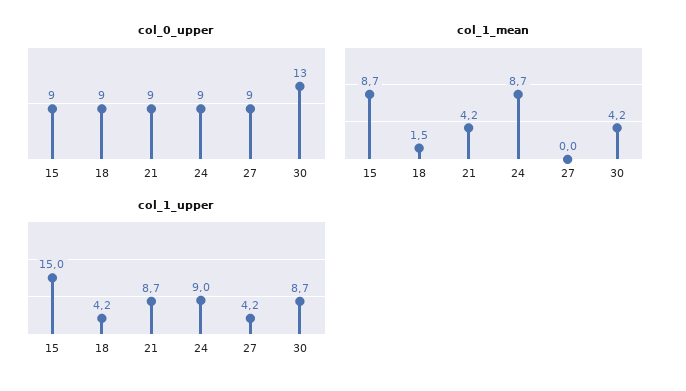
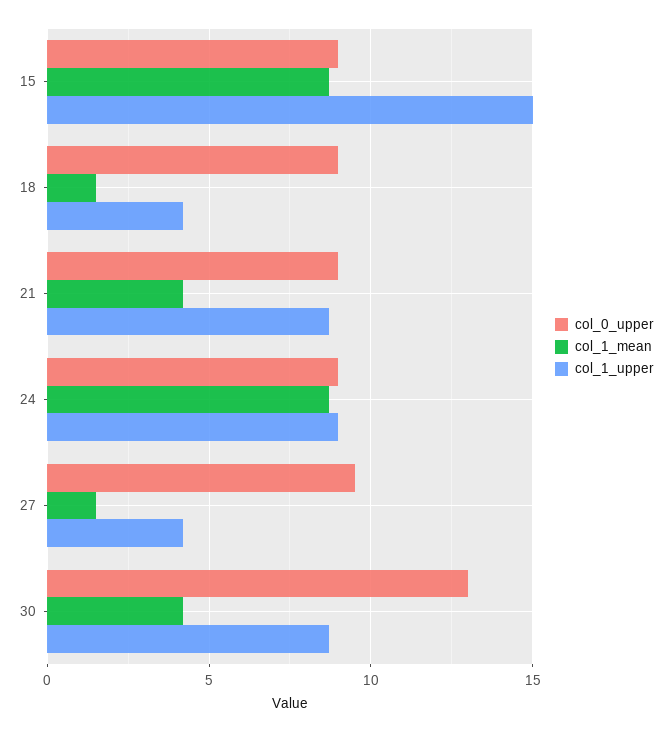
col_0_upper, 27: 9 -> 9.5
col_1_mean, 27: 0 -> 1.5

